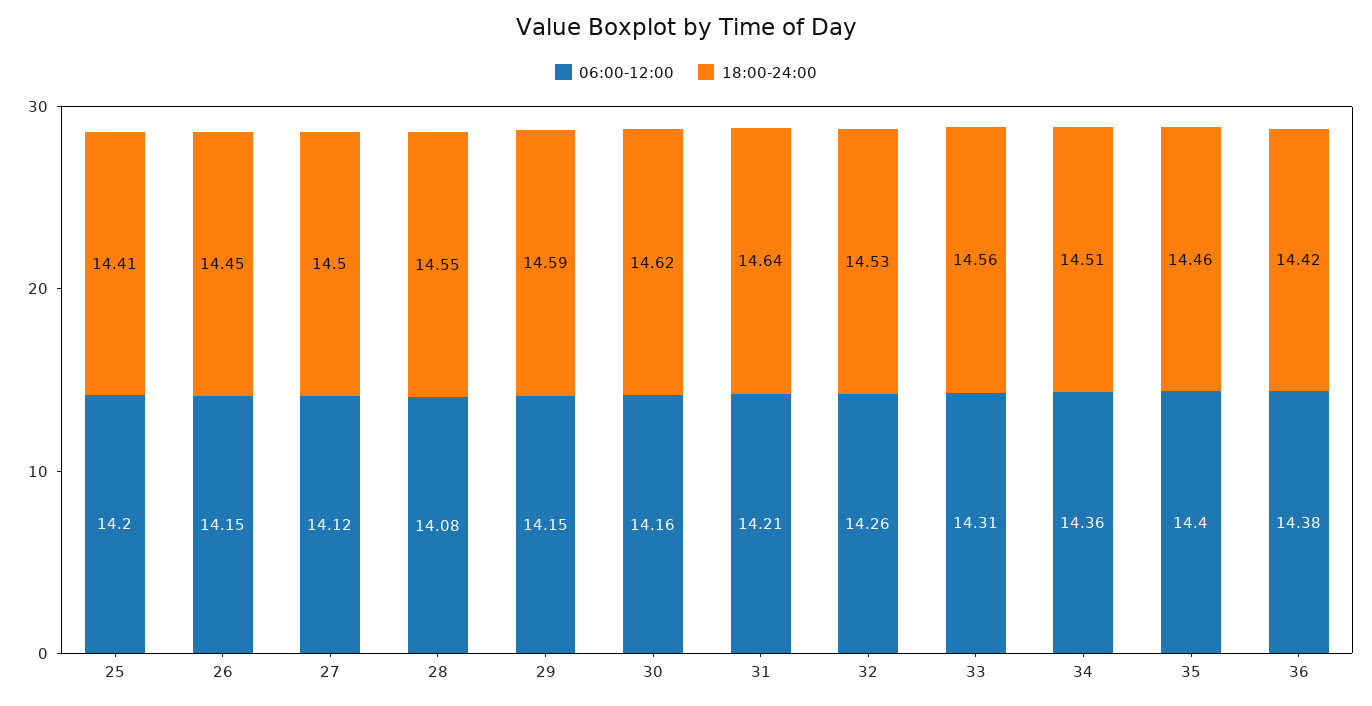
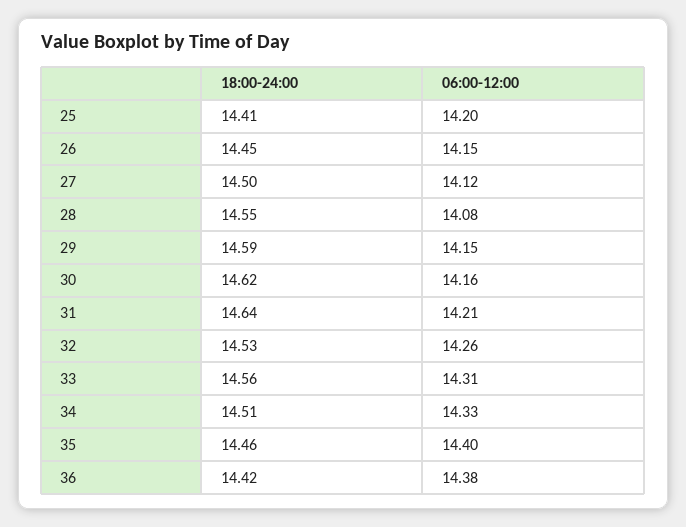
06:00-12:00, 34: 14.36 -> 14.33

